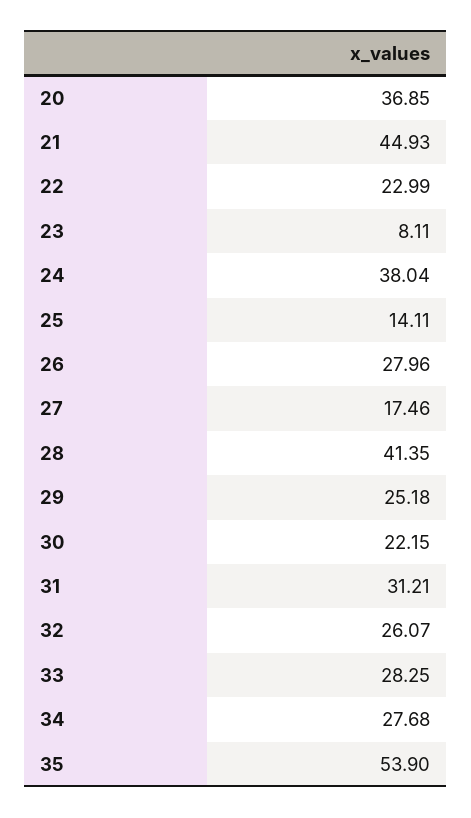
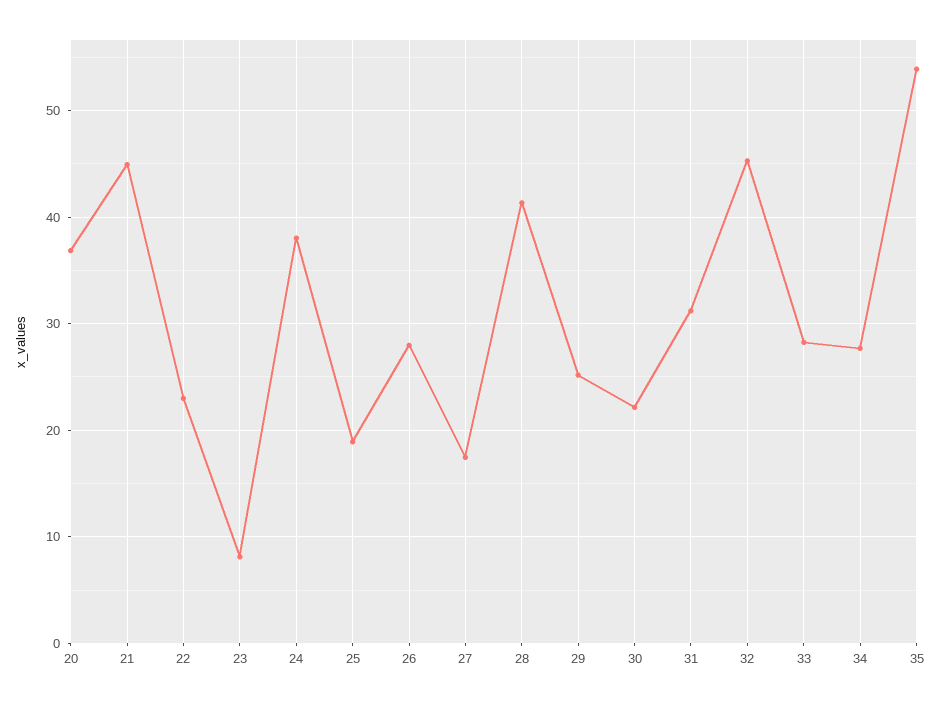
25: 14.11 -> 19
32: 26.07 -> 45

